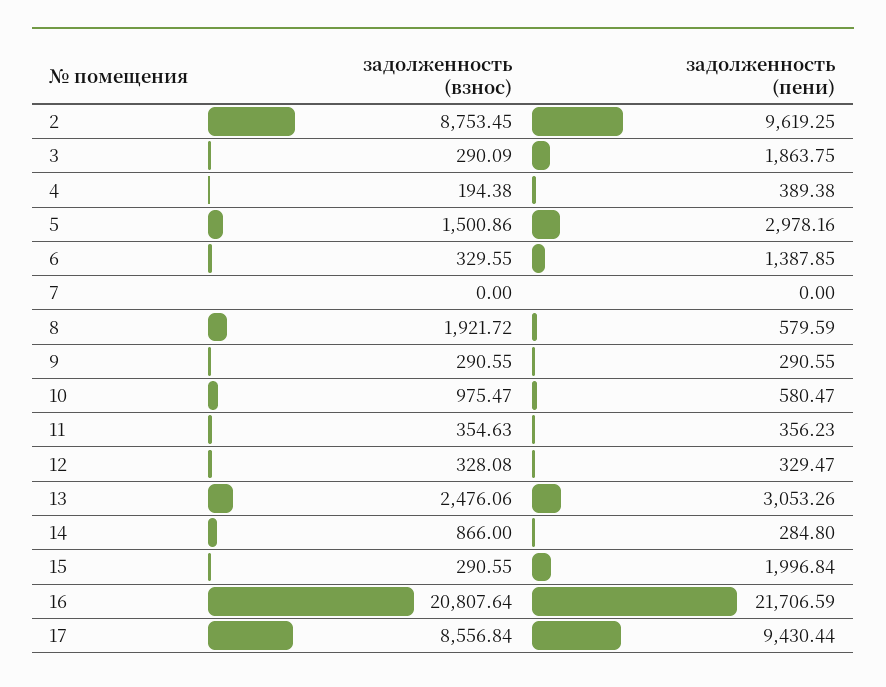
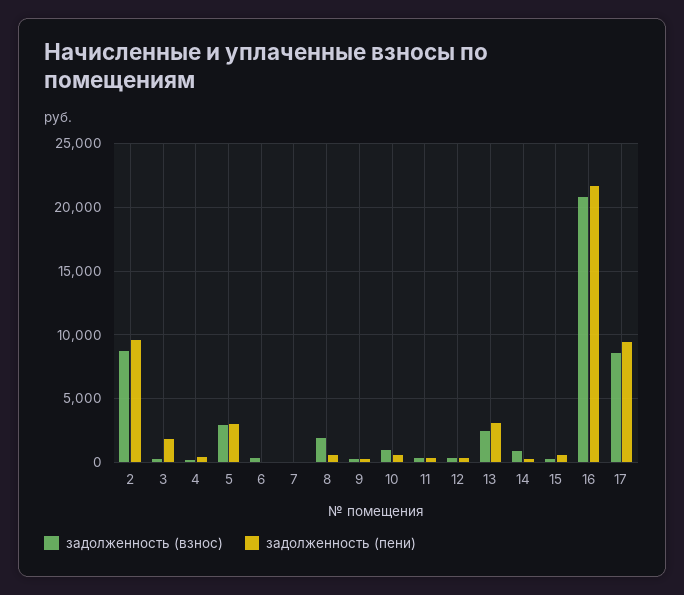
задолженность (взнос), 5: 1500.86 -> 3000
задолженность (пени), 6: 1387.85 -> 0
задолженность (пени), 15: 1996.84 -> 500

